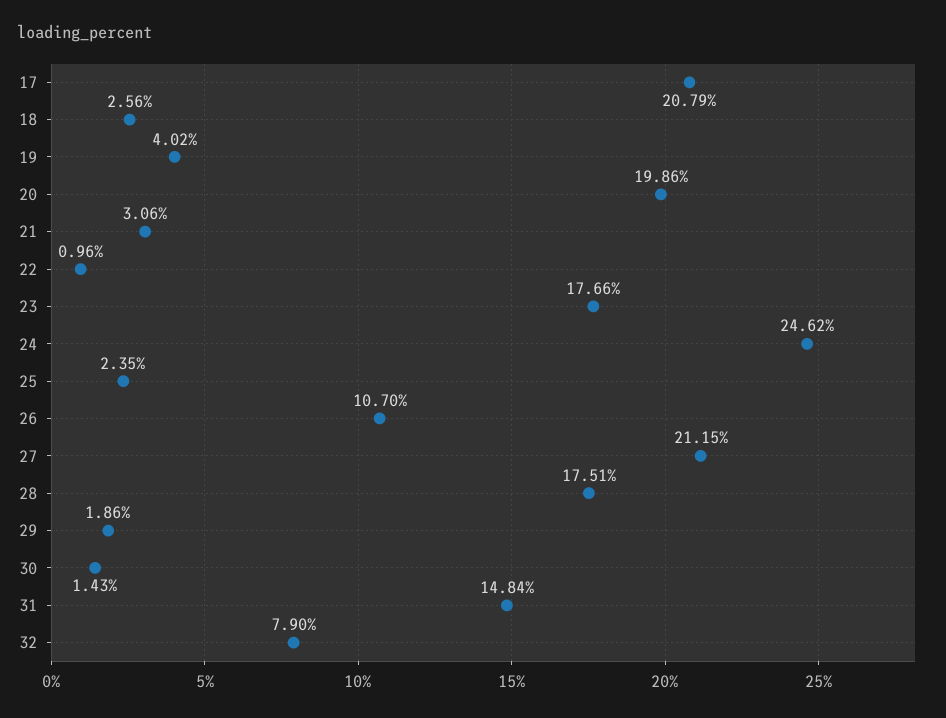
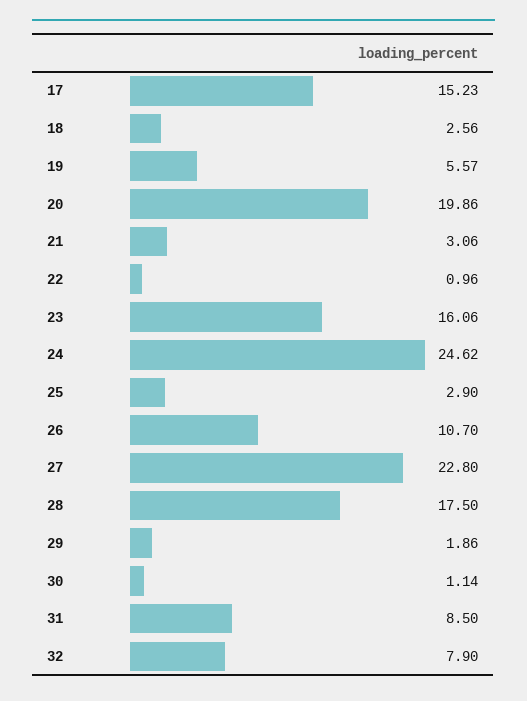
17: 20.79 -> 15.23
19: 4.02 -> 5.57
23: 17.66 -> 16.06
25: 2.35 -> 2.9
27: 21.15 -> 22.8
28: 17.51 -> 17.5
30: 1.43 -> 1.14
31: 14.84 -> 8.5

